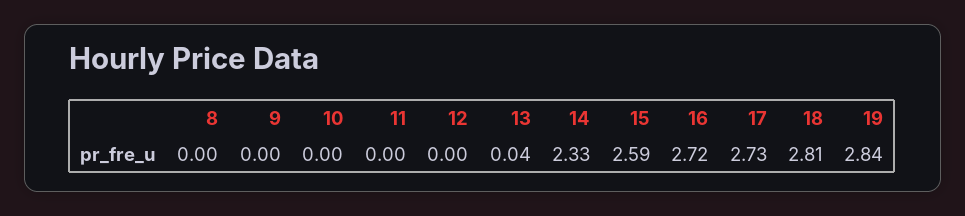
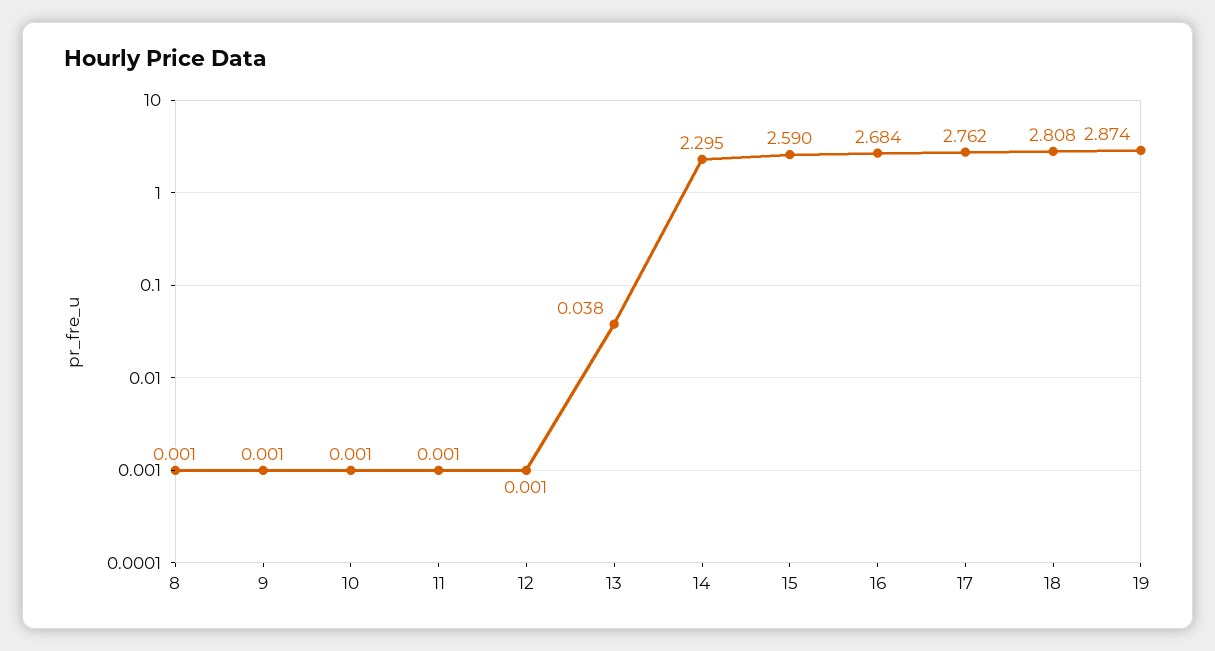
14: 2.33 -> 2.295
16: 2.72 -> 2.684
17: 2.73 -> 2.762
19: 2.84 -> 2.874

